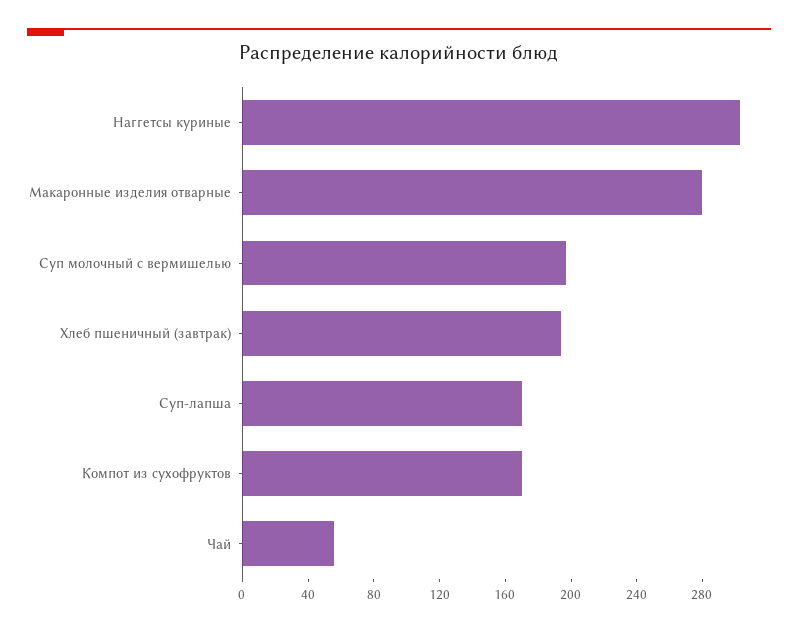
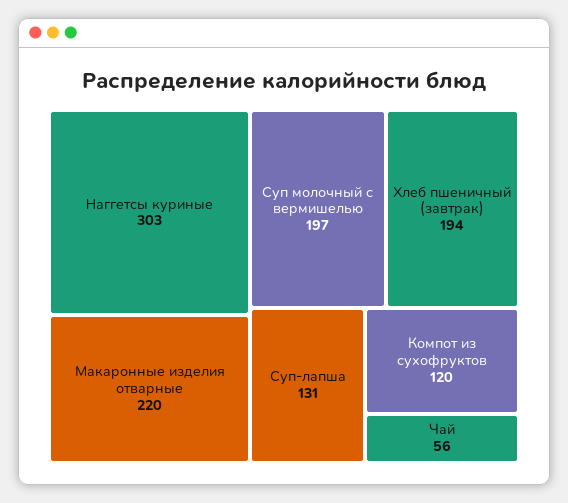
Макаронные изделия отварные: 280 -> 220
Суп-лапша: 170 -> 131
Компот из сухофруктов: 170 -> 120

